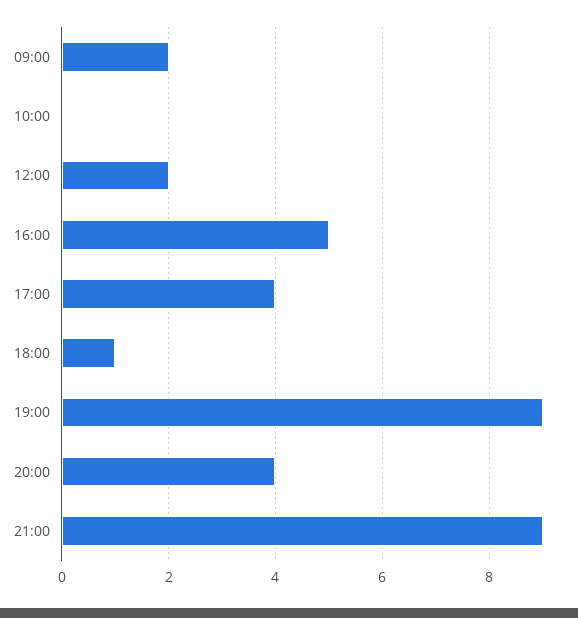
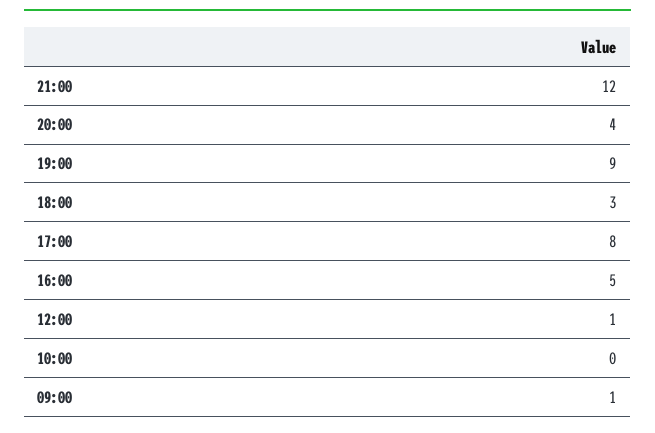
09:00: 2 -> 1
12:00: 2 -> 1
17:00: 4 -> 8
18:00: 1 -> 3
21:00: 9 -> 12

